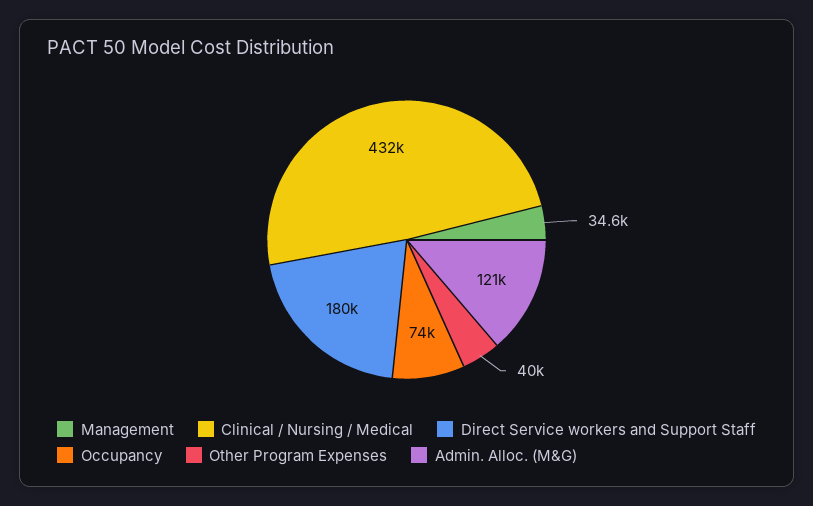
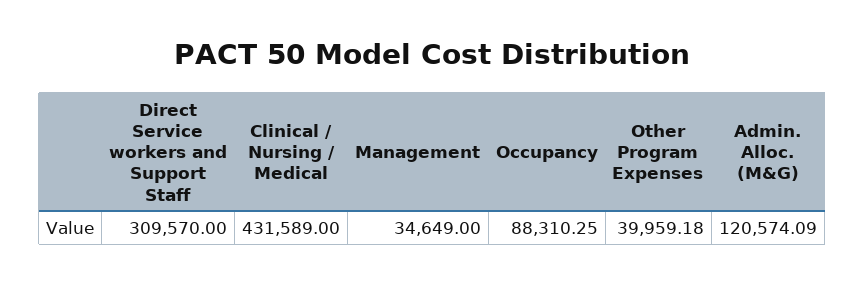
Direct Service workers and Support Staff: 180000 -> 309570
Occupancy: 74000 -> 88310.25

